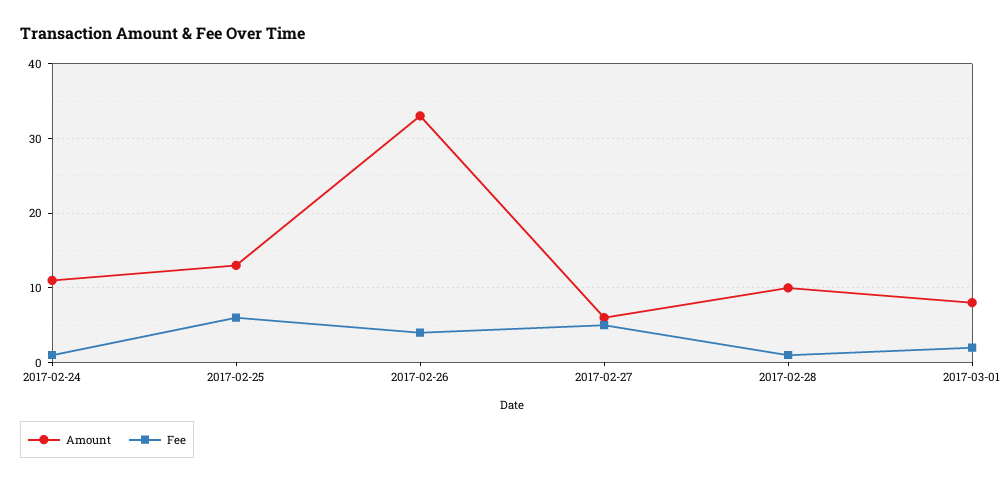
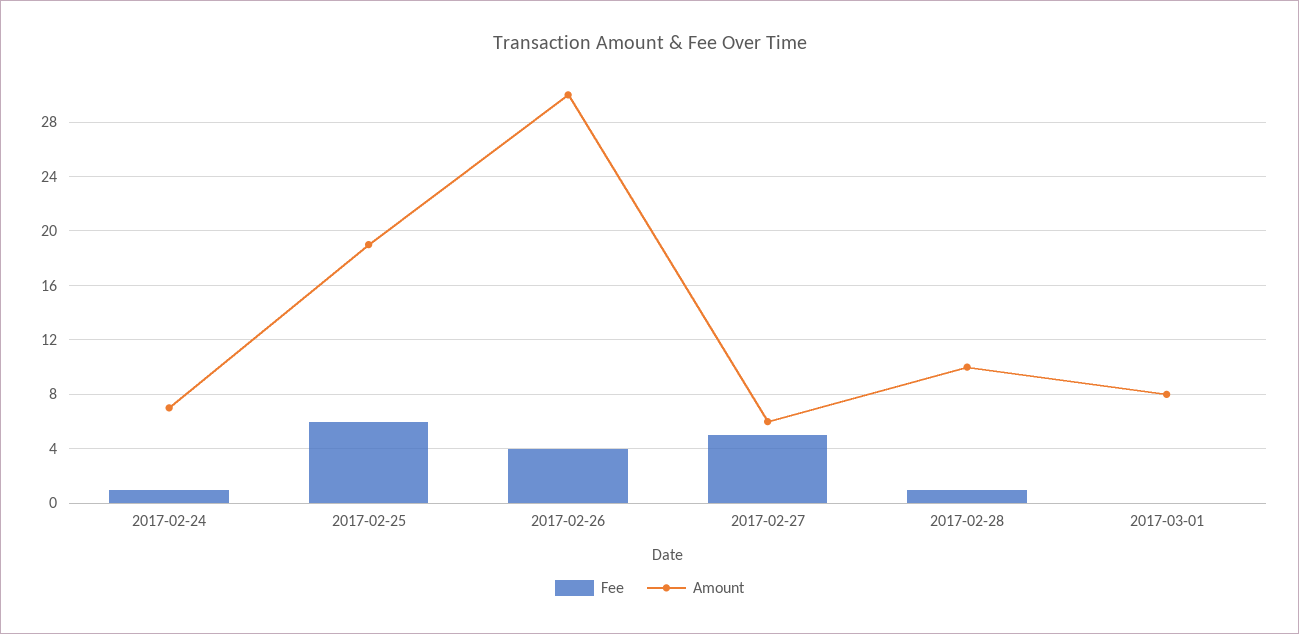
Amount, 2017-02-24: 11 -> 7
Amount, 2017-02-25: 13 -> 19
Amount, 2017-02-26: 33 -> 30
Fee, 2017-03-01: 2 -> 0

